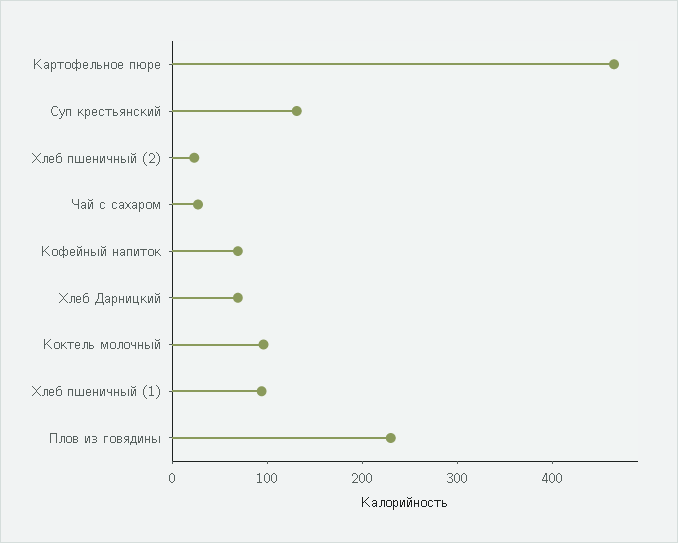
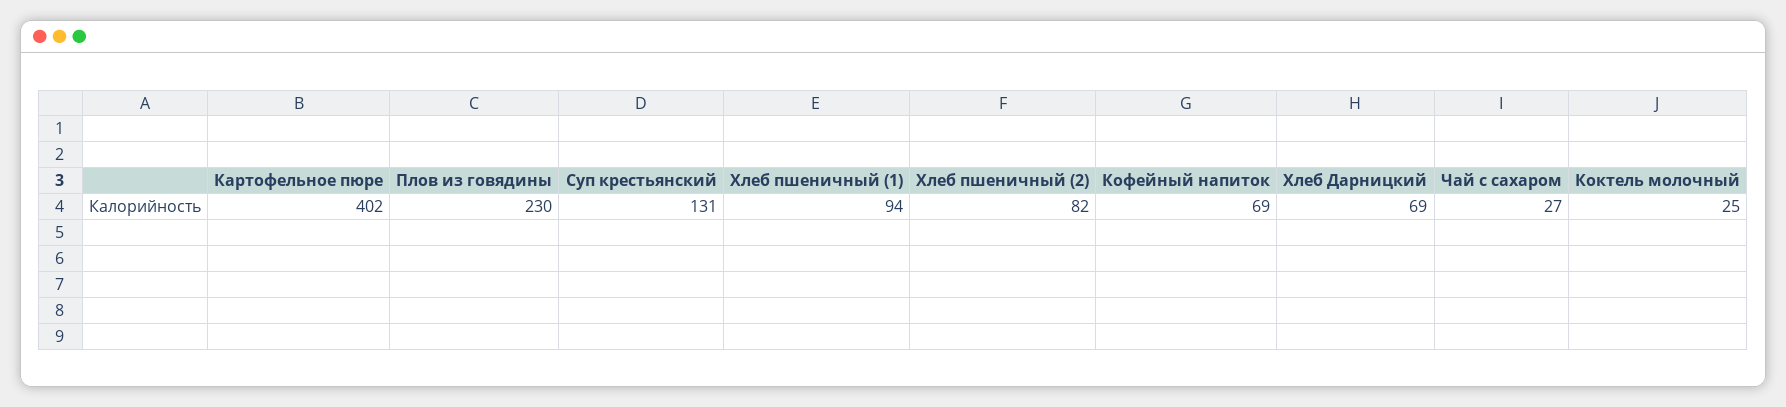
Картофельное пюре: 460 -> 402
Хлеб пшеничный (2): 20 -> 82
Коктель молочный: 100 -> 25

